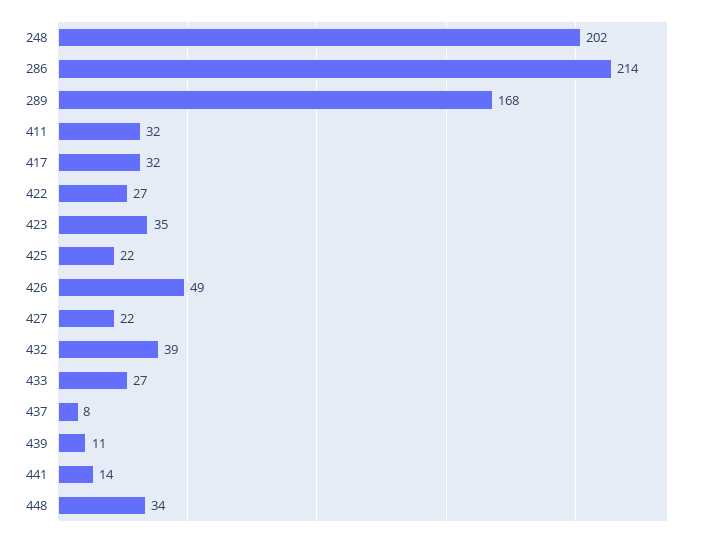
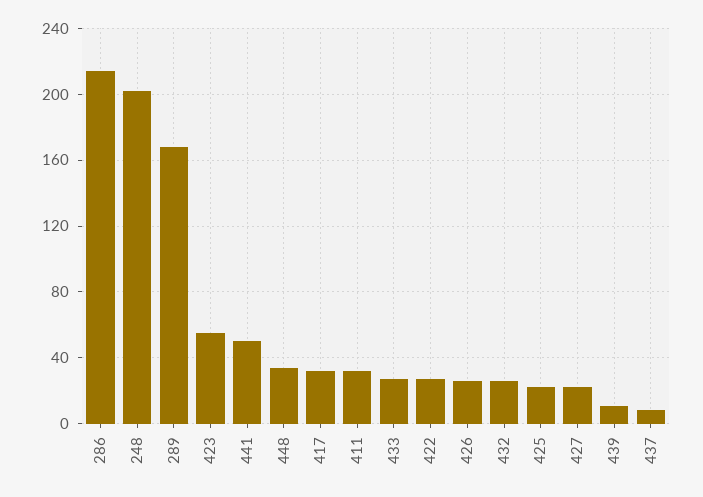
423: 35 -> 55
426: 49 -> 25
432: 39 -> 25
441: 14 -> 50

